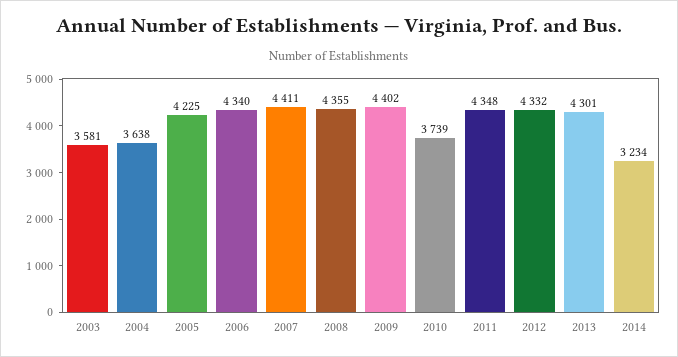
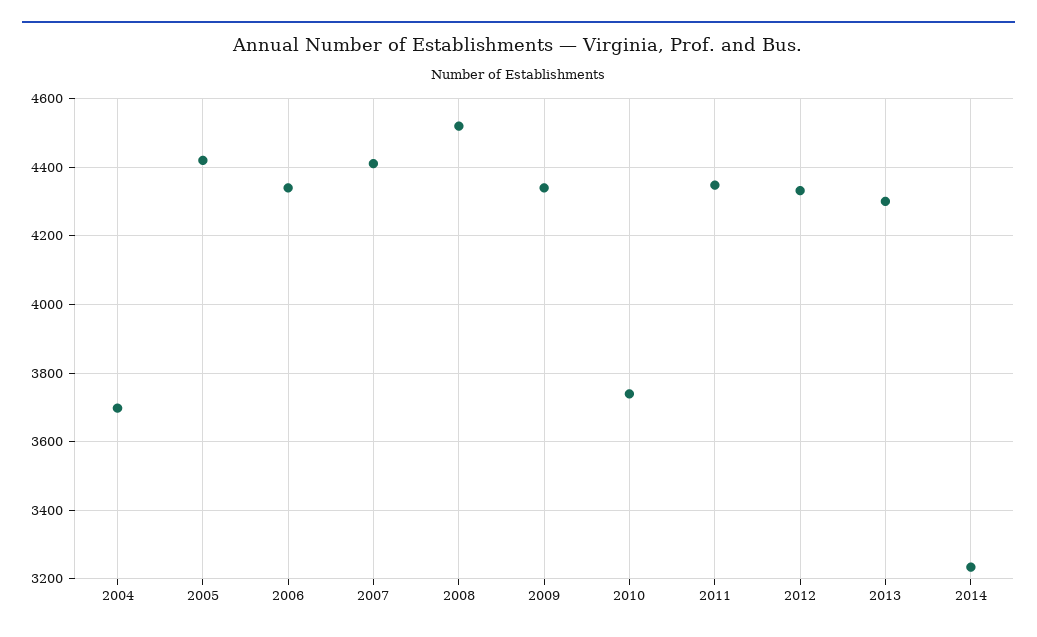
2003: 3581 -> none
2004: 3638 -> 3700
2005: 4225 -> 4420
2008: 4355 -> 4520
2009: 4402 -> 4340

